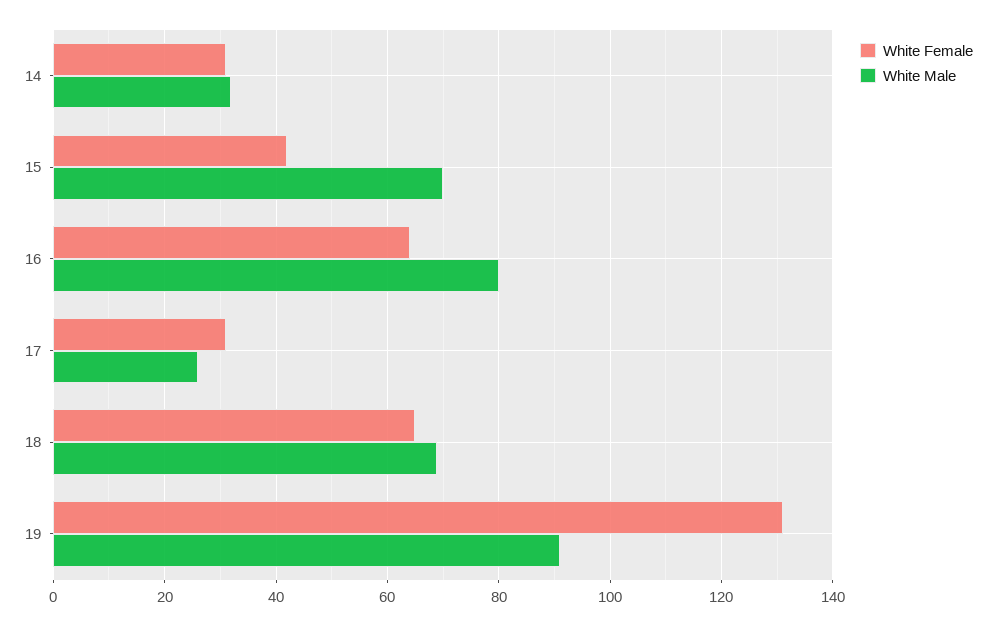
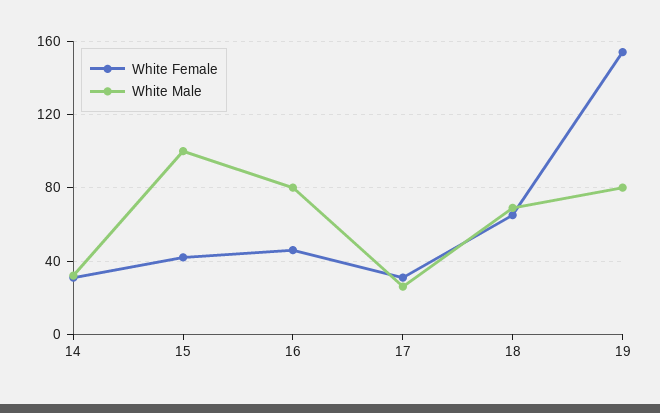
White Male, 15: 70 -> 100
White Female, 16: 65 -> 45
White Female, 19: 130 -> 155
White Male, 19: 90 -> 80

